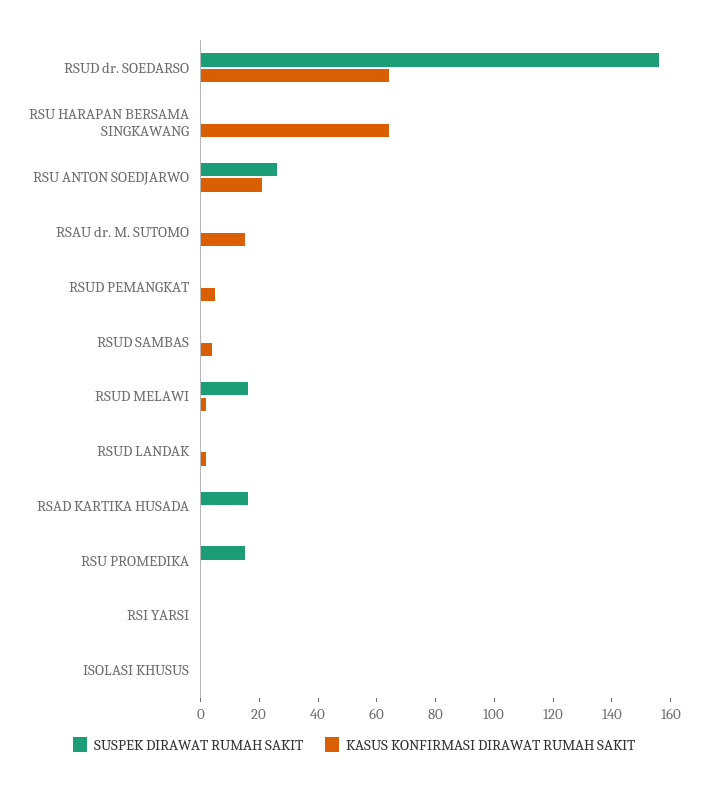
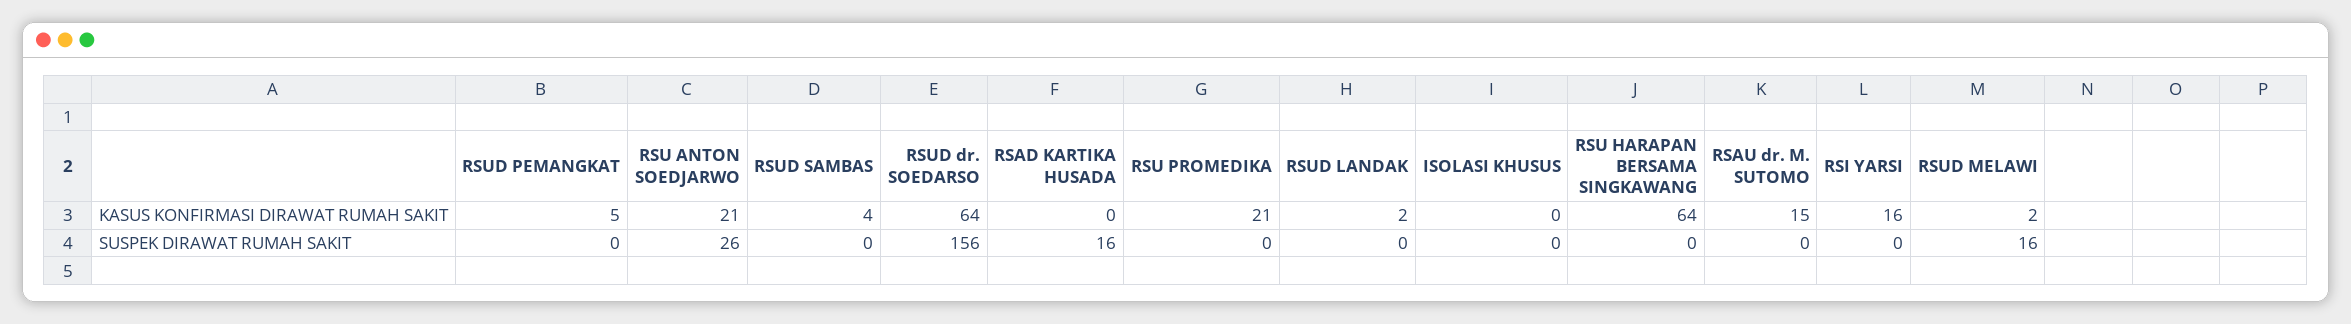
SUSPEK DIRAWAT RUMAH SAKIT, RSU PROMEDIKA: 15 -> 0
KASUS KONFIRMASI DIRAWAT RUMAH SAKIT, RSU PROMEDIKA: 0 -> 21
KASUS KONFIRMASI DIRAWAT RUMAH SAKIT, RSI YARSI: 0 -> 16

